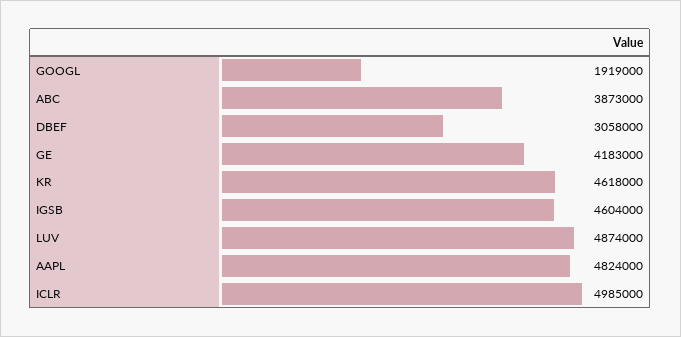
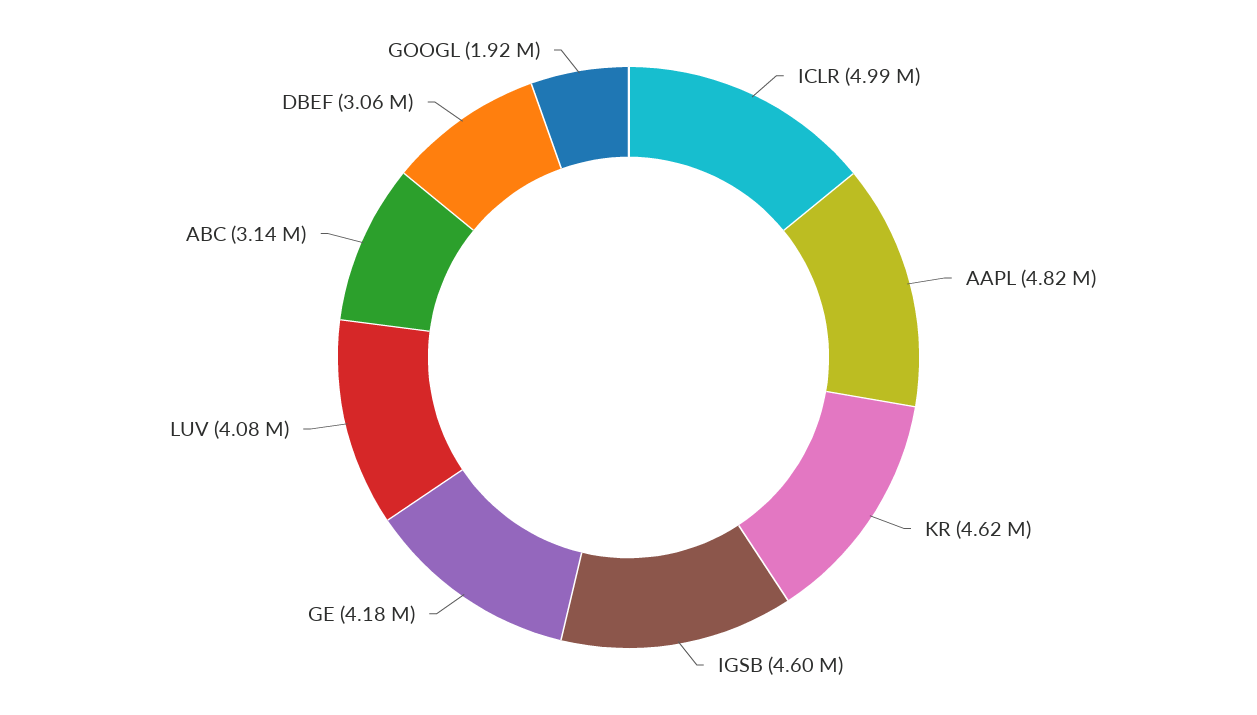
ABC: 3873000 -> 3140000
LUV: 4874000 -> 4080000

